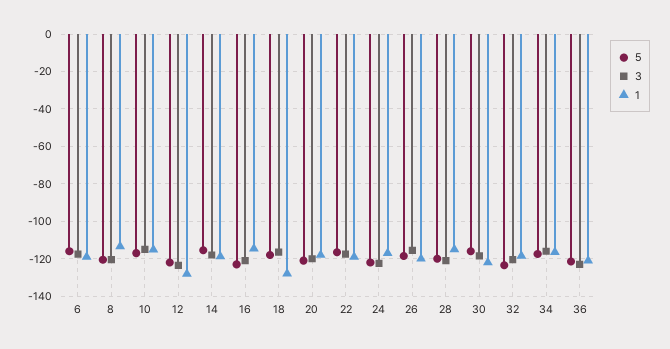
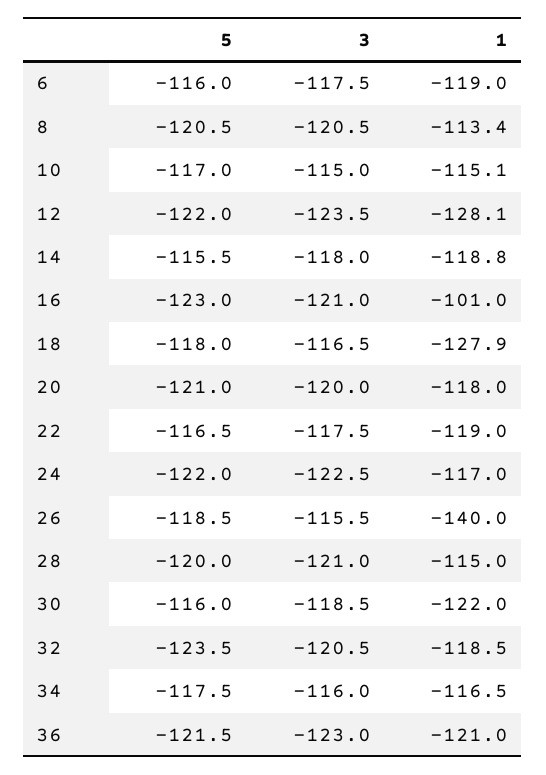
1, 16: -115 -> -101
1, 26: -120 -> -140

